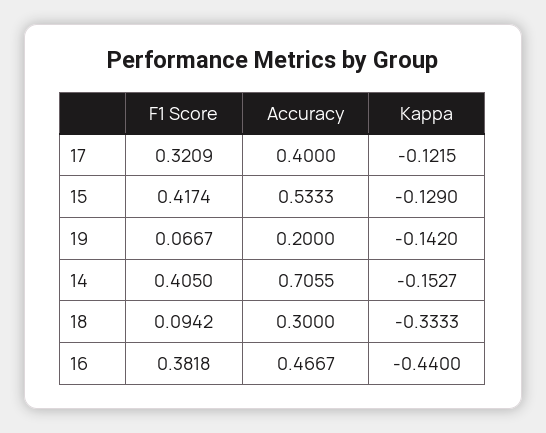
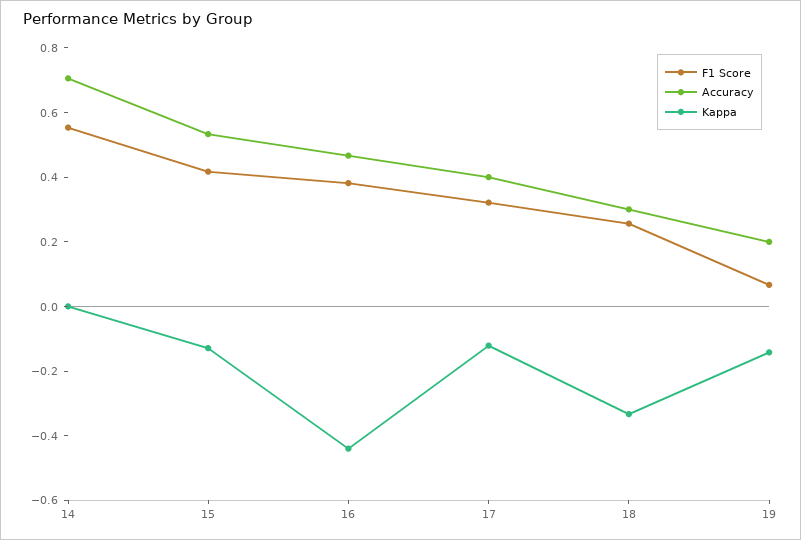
F1 Score, 14: 0.405 -> 0.55
Kappa, 14: -0.1527 -> 0
F1 Score, 18: 0.0942 -> 0.25

